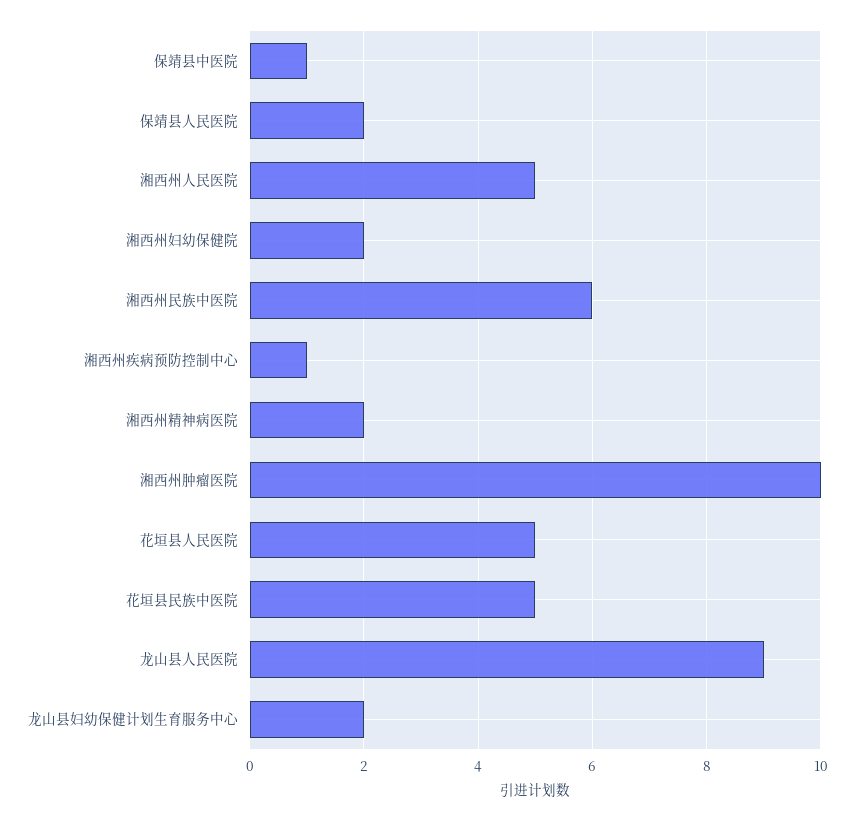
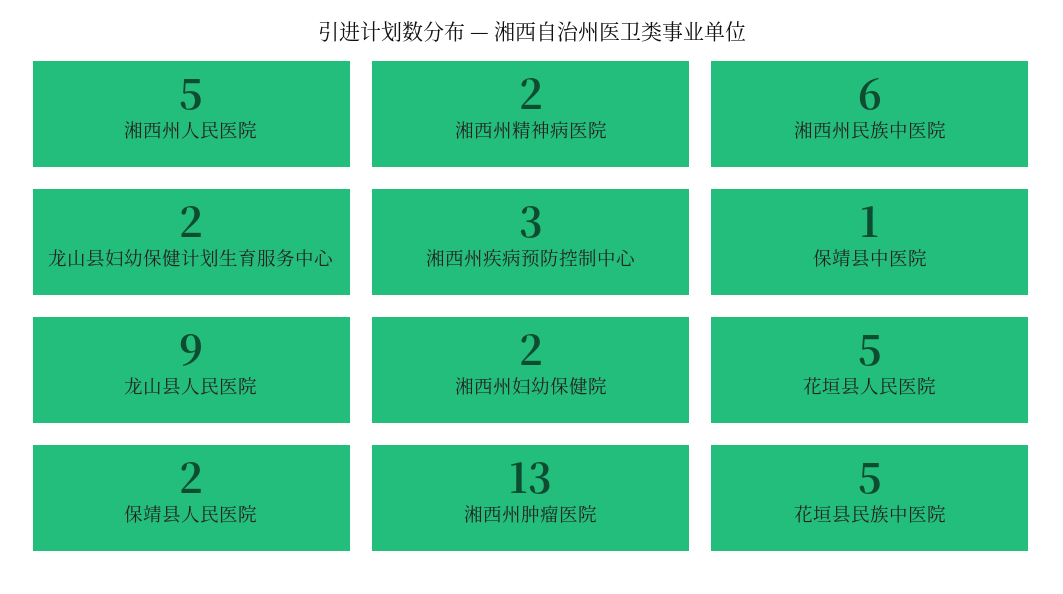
湘西州疾病预防控制中心: 1 -> 3
湘西州肿瘤医院: 10 -> 13

